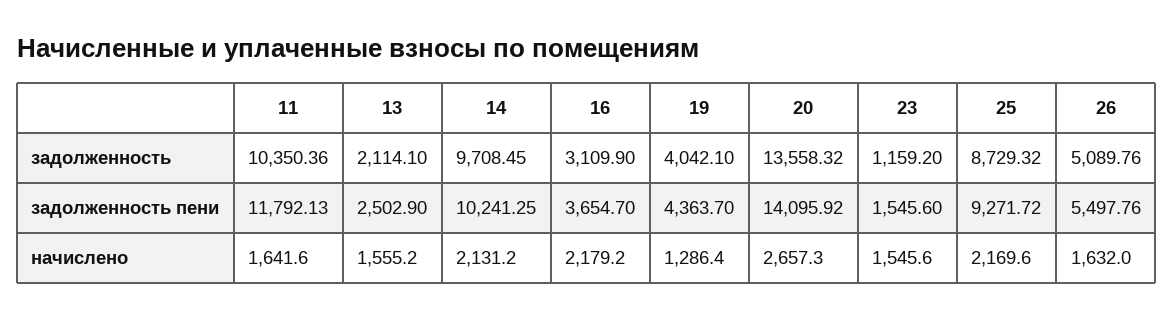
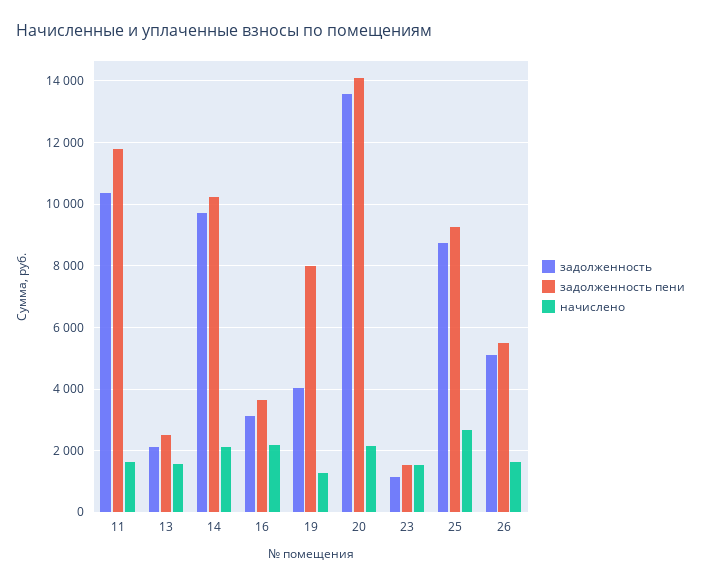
задолженность пени, 19: 4363.7 -> 8000
начислено, 20: 2657.3 -> 2200
начислено, 25: 2169.6 -> 2600

